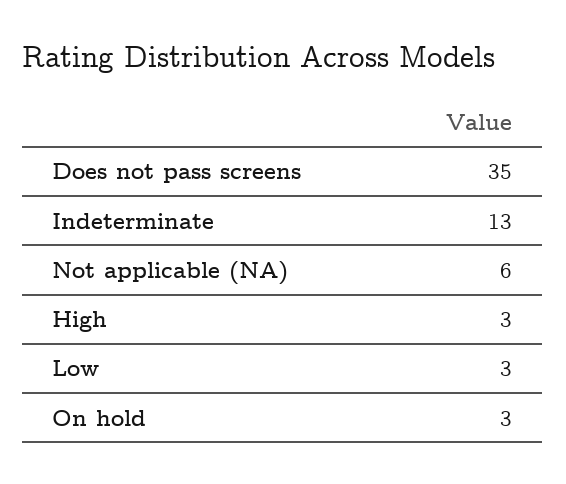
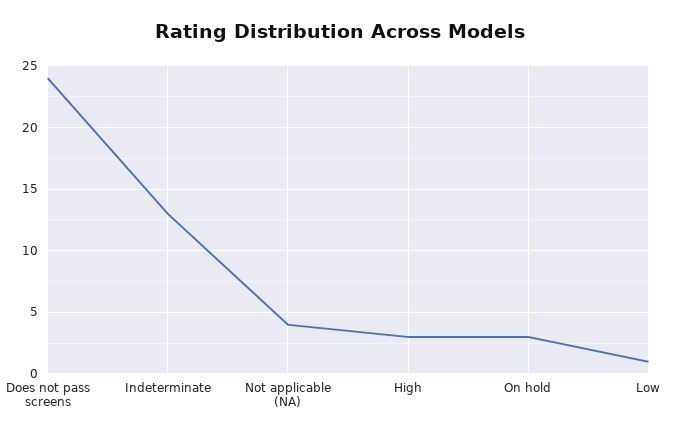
Does not pass screens: 35 -> 24
Not applicable (NA): 6 -> 4
Low: 3 -> 1

